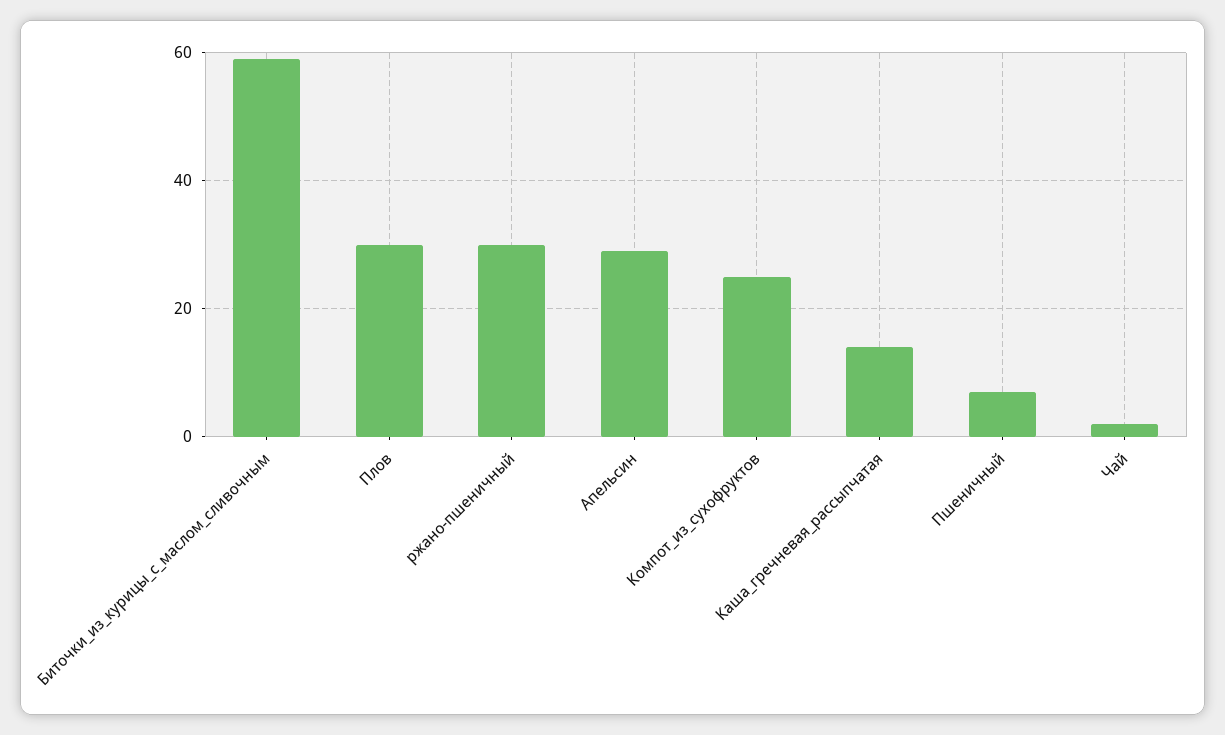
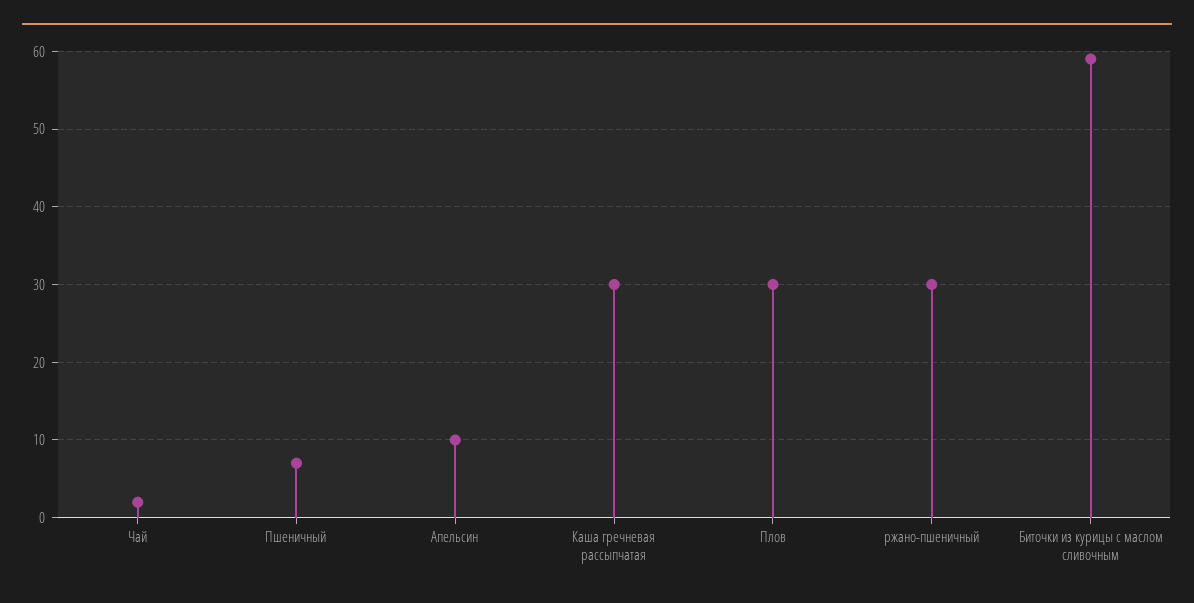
Апельсин: 30 -> 10
Компот_из_сухофруктов: 25 -> none
Каша_гречневая_рассыпчатая: 15 -> 30

